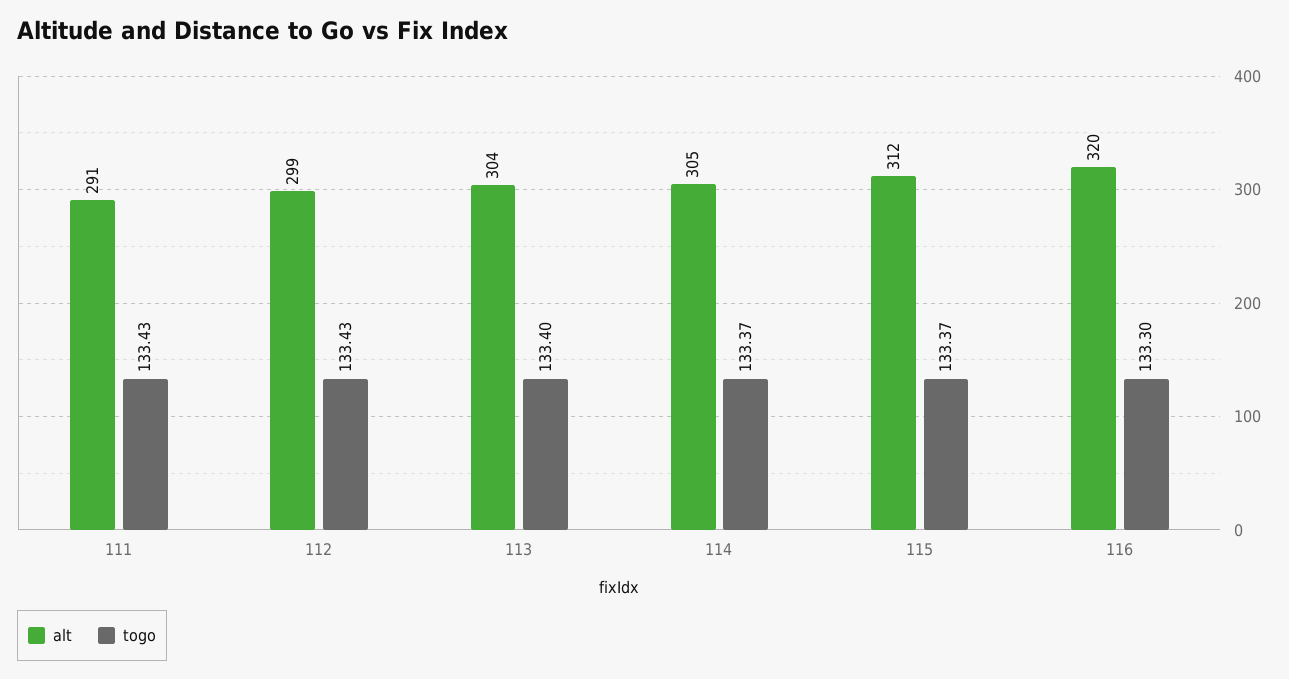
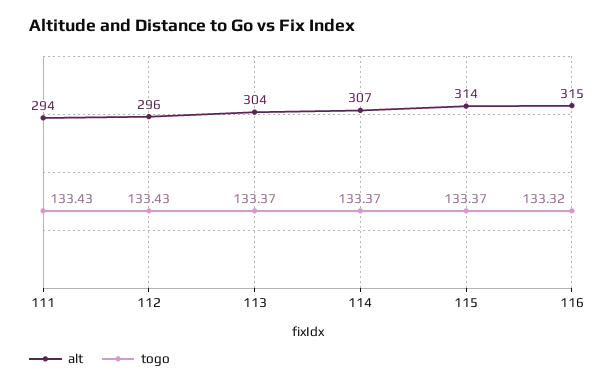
alt, 111: 291 -> 294
alt, 112: 299 -> 296
togo, 113: 133.4 -> 133.37
alt, 114: 305 -> 307
alt, 115: 312 -> 314
alt, 116: 320 -> 315
togo, 116: 133.3 -> 133.32

